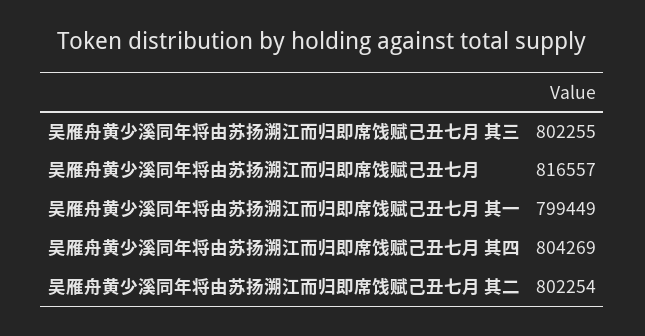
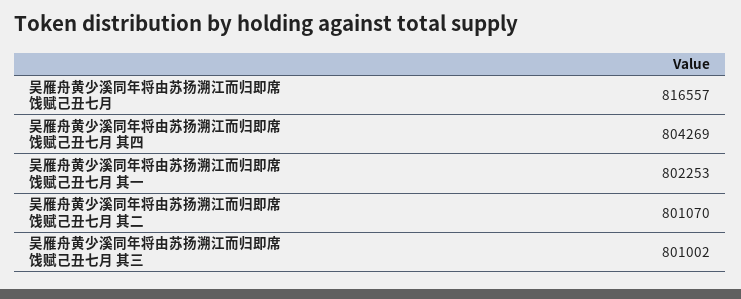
吴雁舟黄少溪同年将由苏扬溯江而归即席饯赋己丑七月 其三: 802255 -> 801002
吴雁舟黄少溪同年将由苏扬溯江而归即席饯赋己丑七月 其一: 799449 -> 802253
吴雁舟黄少溪同年将由苏扬溯江而归即席饯赋己丑七月 其二: 802254 -> 801070

